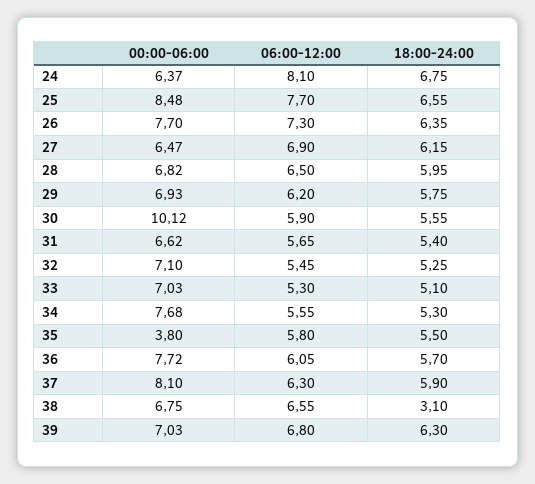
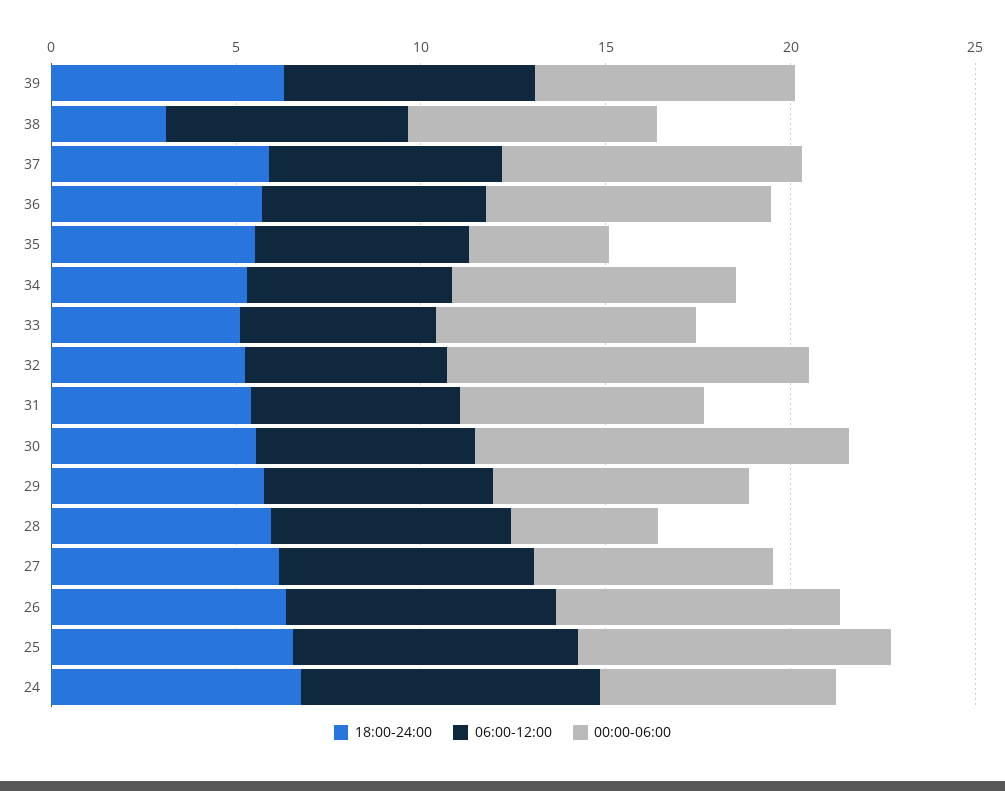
00:00-06:00, 28: 6.82 -> 4
00:00-06:00, 32: 7.1 -> 10

